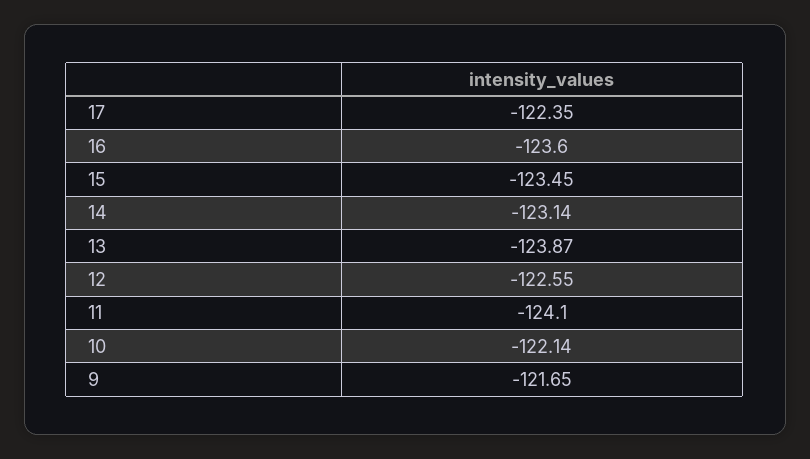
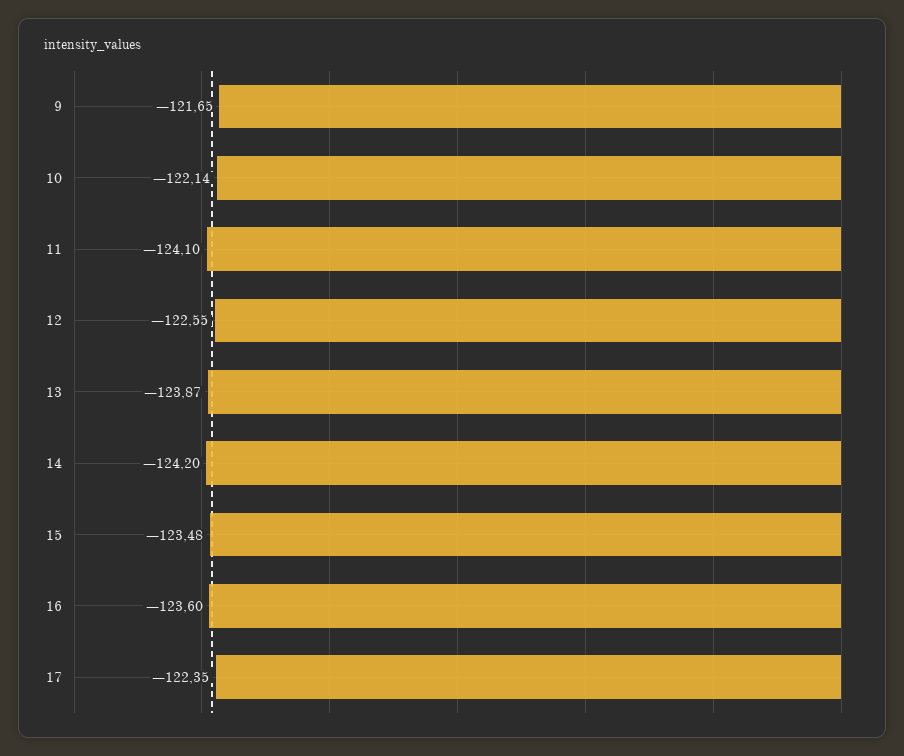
15: -123.45 -> -123.48
14: -123.14 -> -124.2

